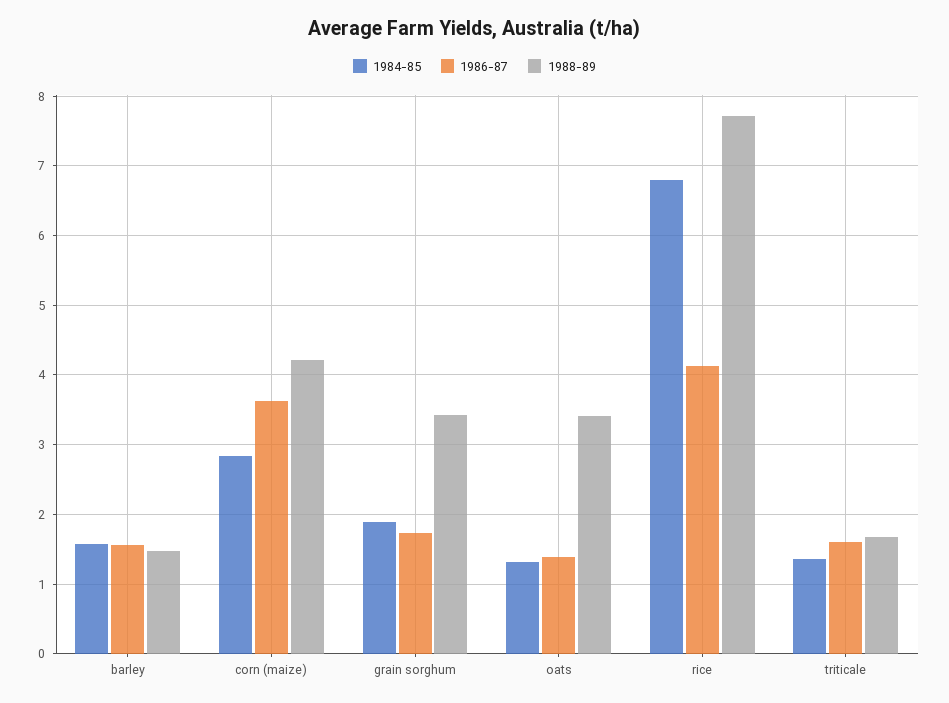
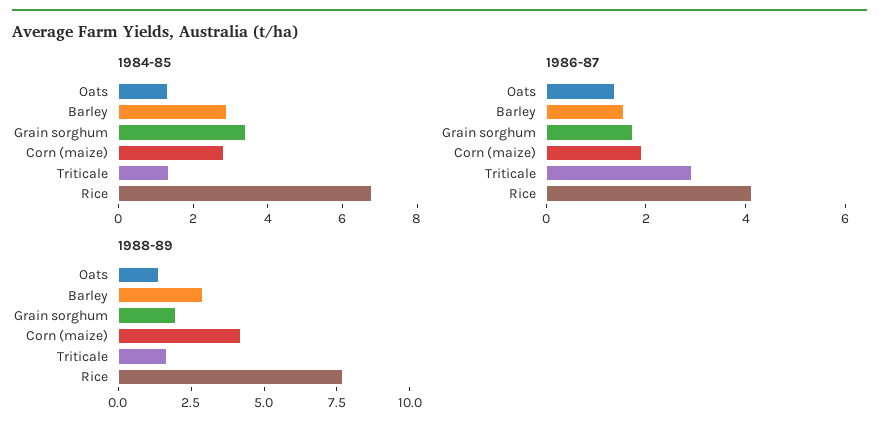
1984-85, barley: 1.6 -> 3
1988-89, barley: 1.5 -> 3
1986-87, corn (maize): 3.6 -> 2
1984-85, grain sorghum: 1.9 -> 3.5
1988-89, grain sorghum: 3.4 -> 2
1988-89, oats: 3.4 -> 1.5
1986-87, triticale: 1.6 -> 3

